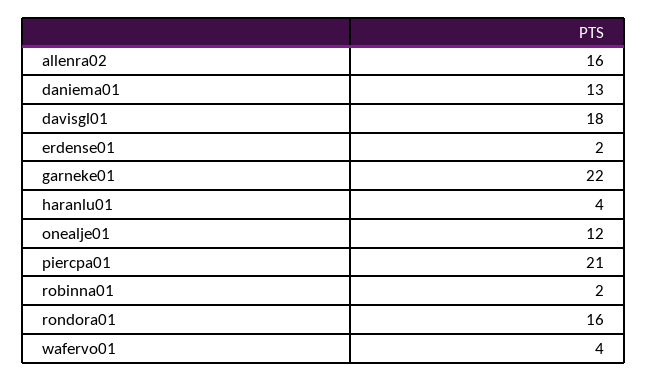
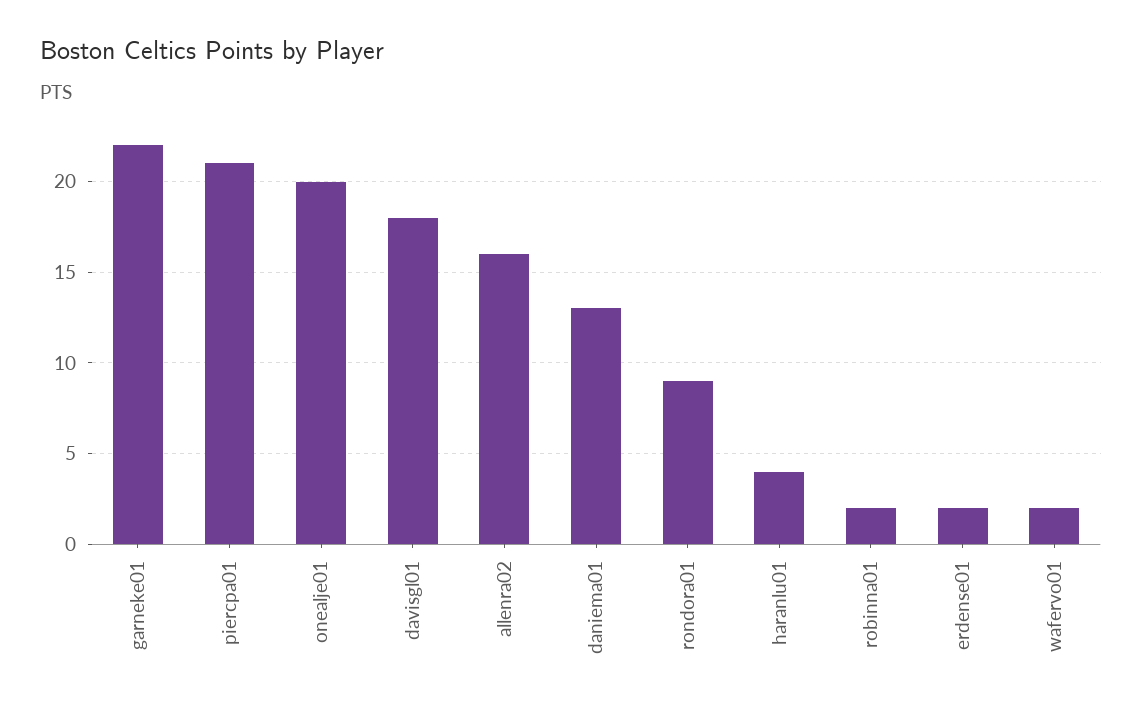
onealje01: 12 -> 20
rondora01: 16 -> 9
wafervo01: 4 -> 2

